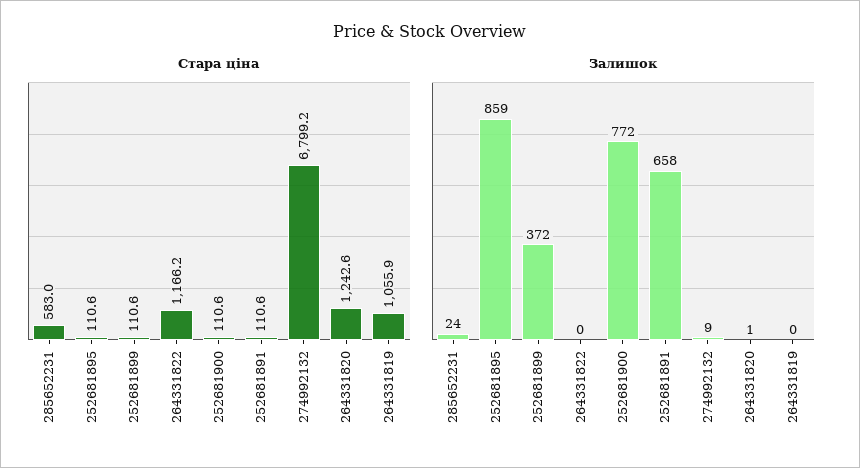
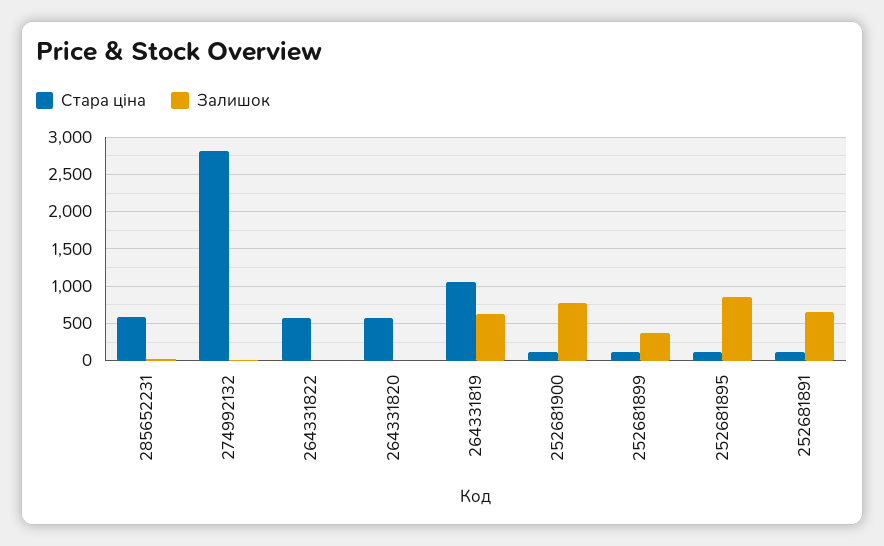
Стара ціна, 264331822: 1166.2 -> 600
Стара ціна, 274992132: 6799.2 -> 2800
Стара ціна, 264331820: 1242.6 -> 600
Залишок, 264331819: 0 -> 600

